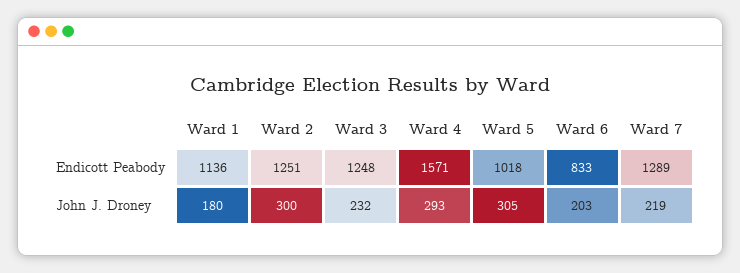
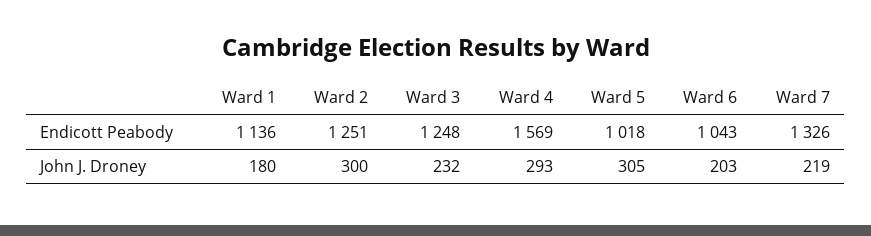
Ward 4, Endicott Peabody: 1571 -> 1569
Ward 6, Endicott Peabody: 833 -> 1043
Ward 7, Endicott Peabody: 1289 -> 1326

